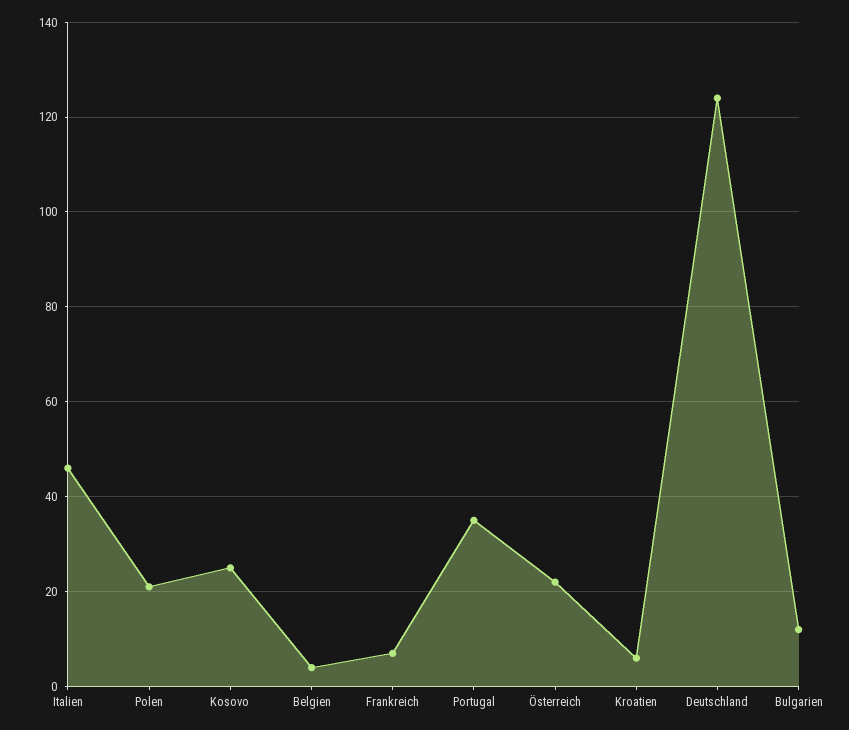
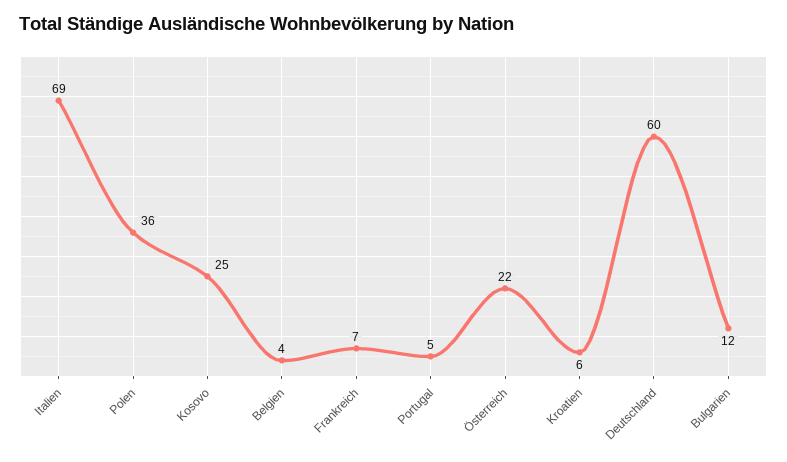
Italien: 45 -> 69
Polen: 20 -> 36
Portugal: 35 -> 5
Deutschland: 125 -> 60

